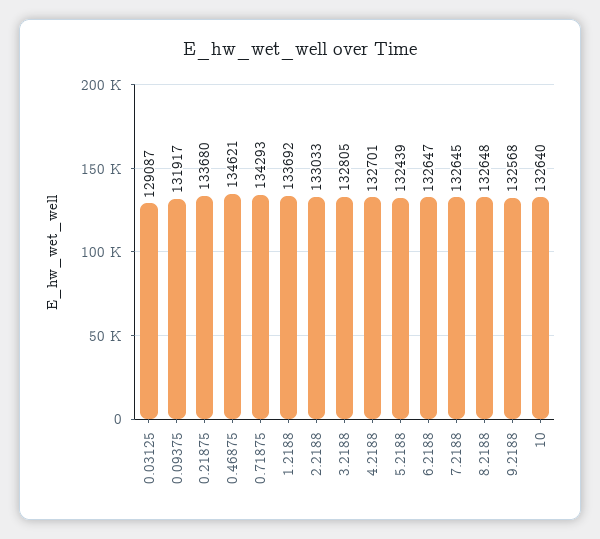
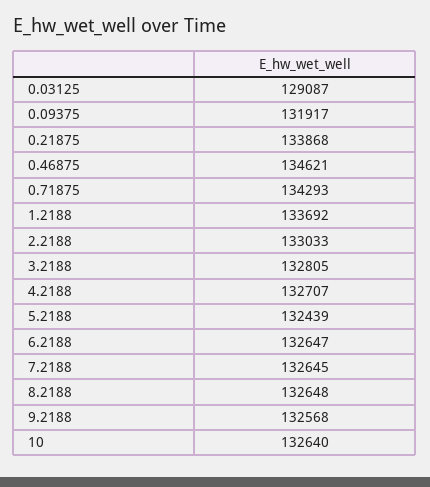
0.21875: 133680 -> 133868
4.2188: 132701 -> 132707

